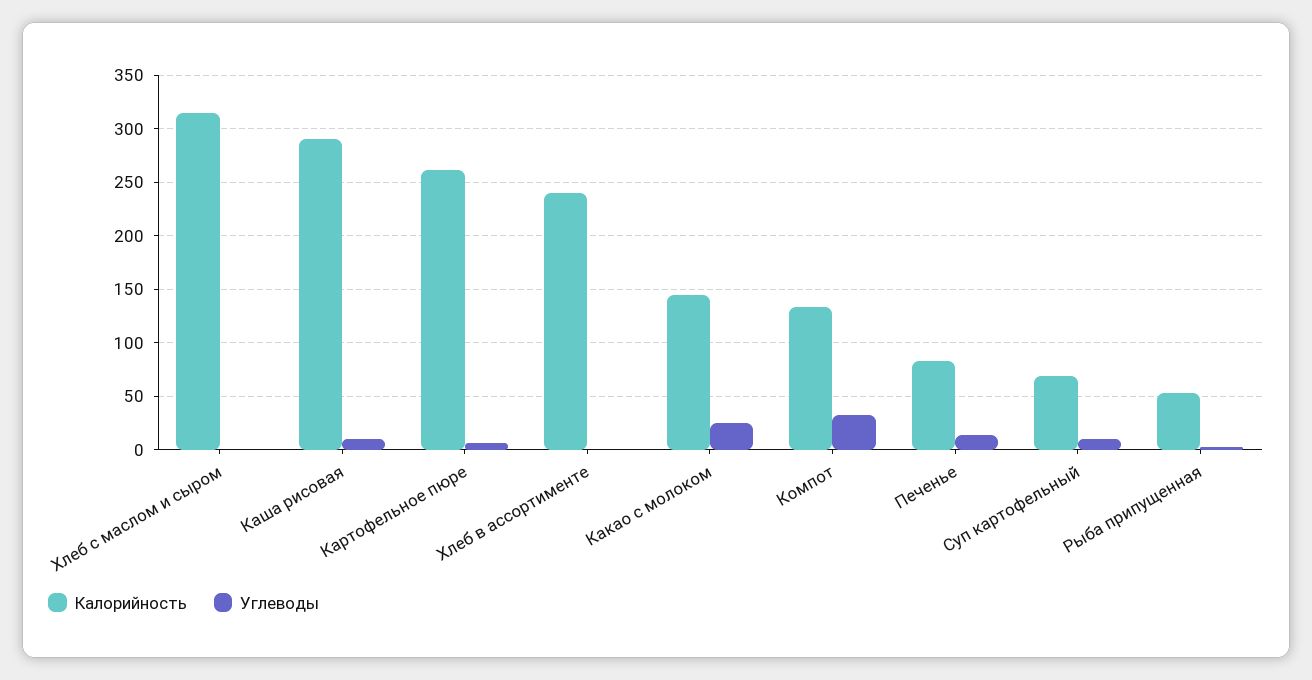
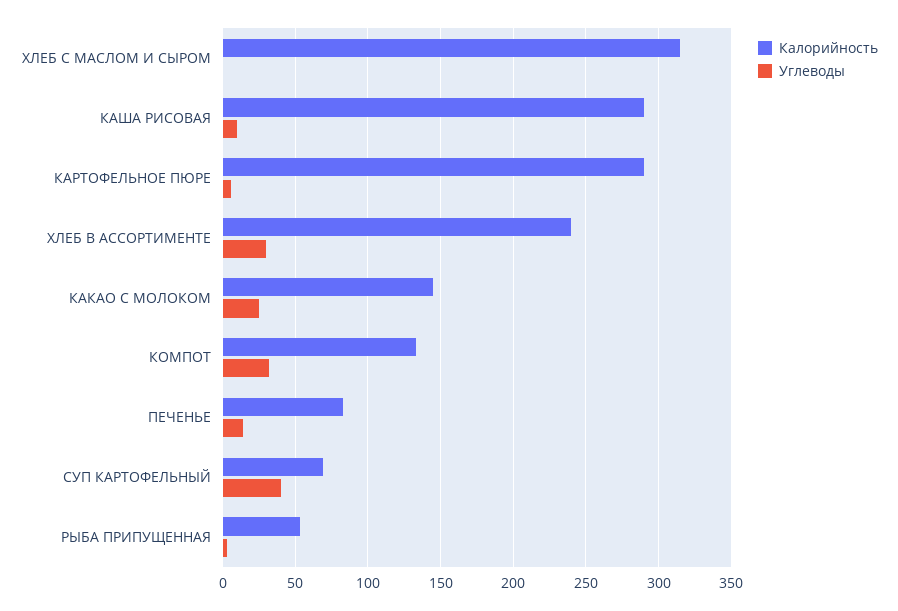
Калорийность, Картофельное пюре: 260 -> 290
Углеводы, Хлеб в ассортименте: 0 -> 30
Углеводы, Суп картофельный: 10 -> 40

